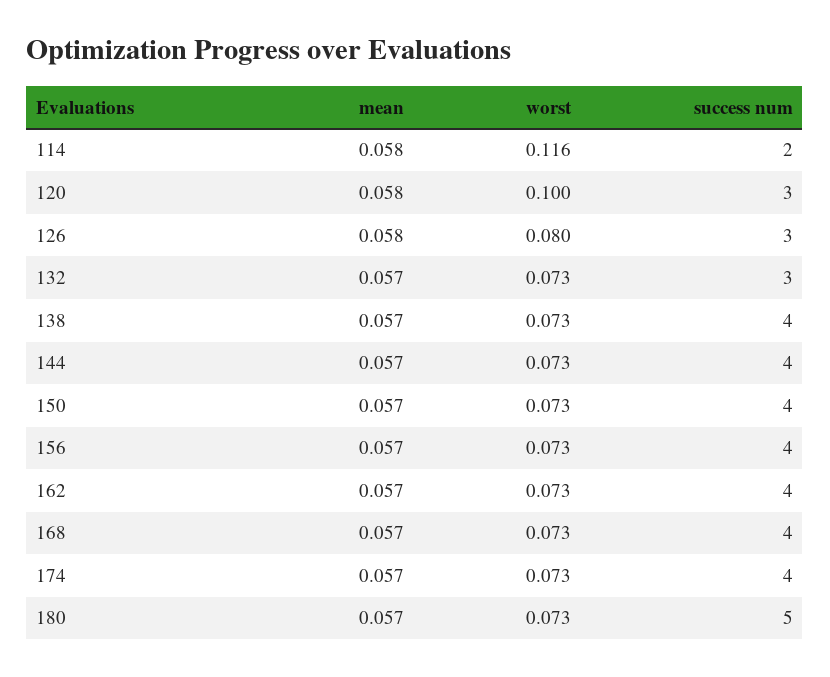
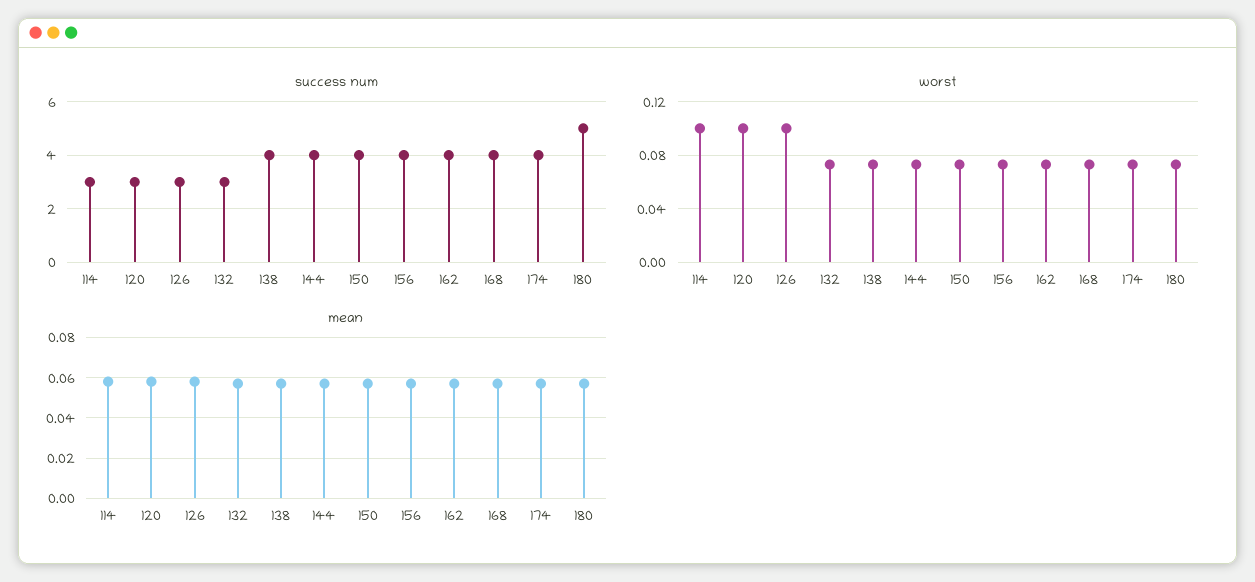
worst, 114: 0.116 -> 0.1
success num, 114: 2 -> 3
worst, 126: 0.08 -> 0.1

